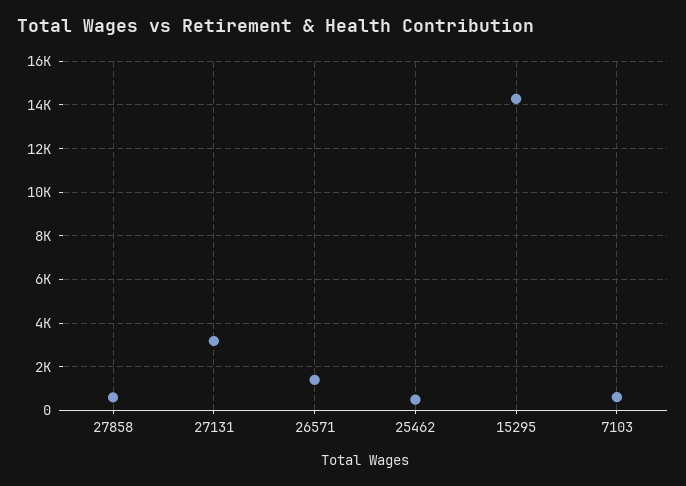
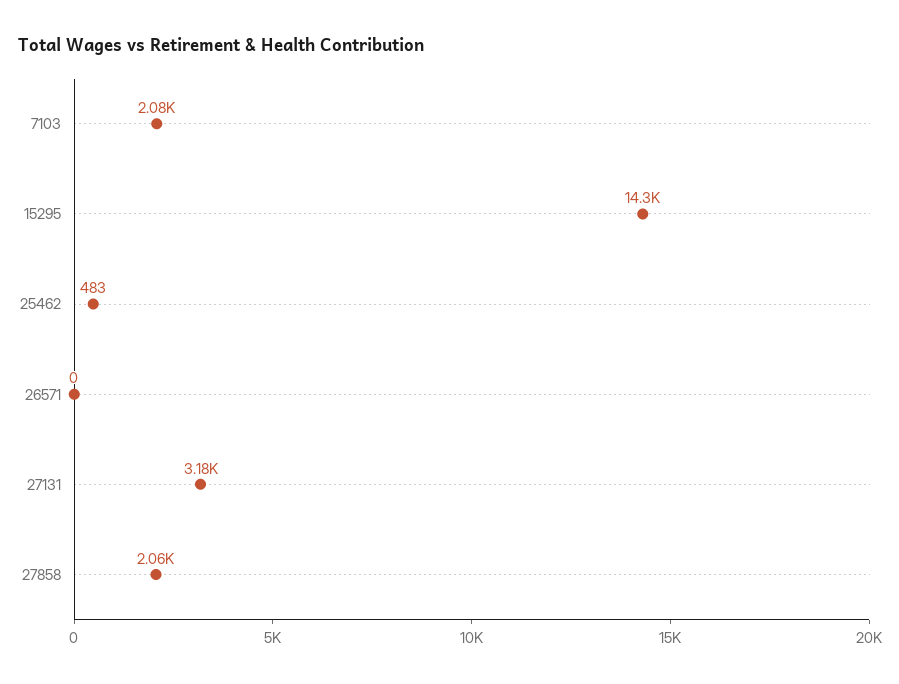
27858: 500 -> 2060
26571: 1500 -> 0
7103: 500 -> 2080

